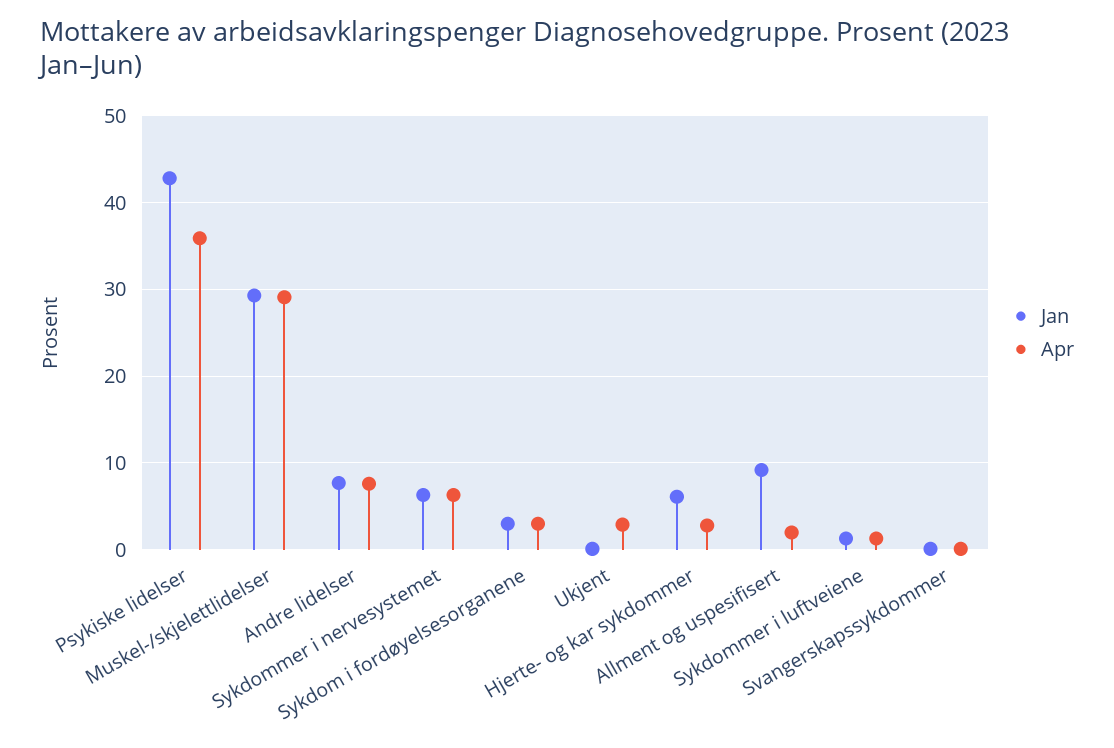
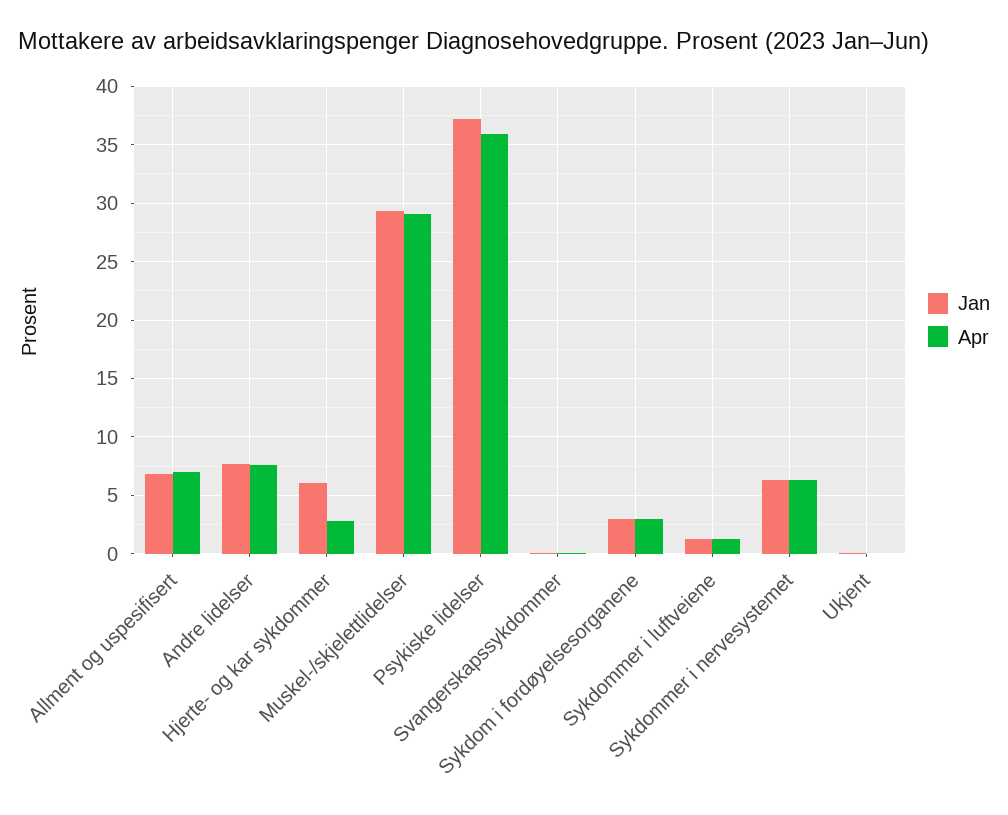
Jan, Psykiske lidelser: 43 -> 37
Apr, Ukjent: 3 -> 0
Jan, Allment og uspesifisert: 9 -> 7
Apr, Allment og uspesifisert: 2 -> 7

